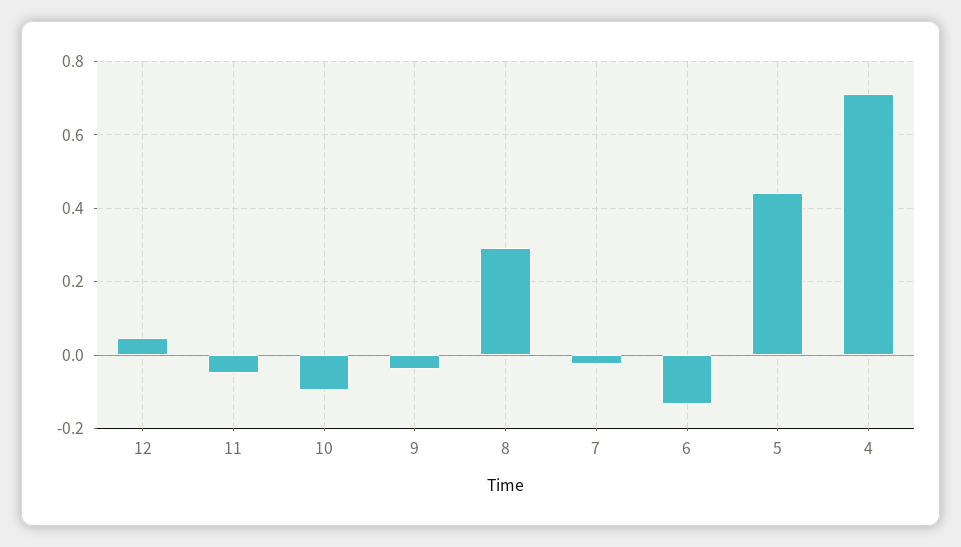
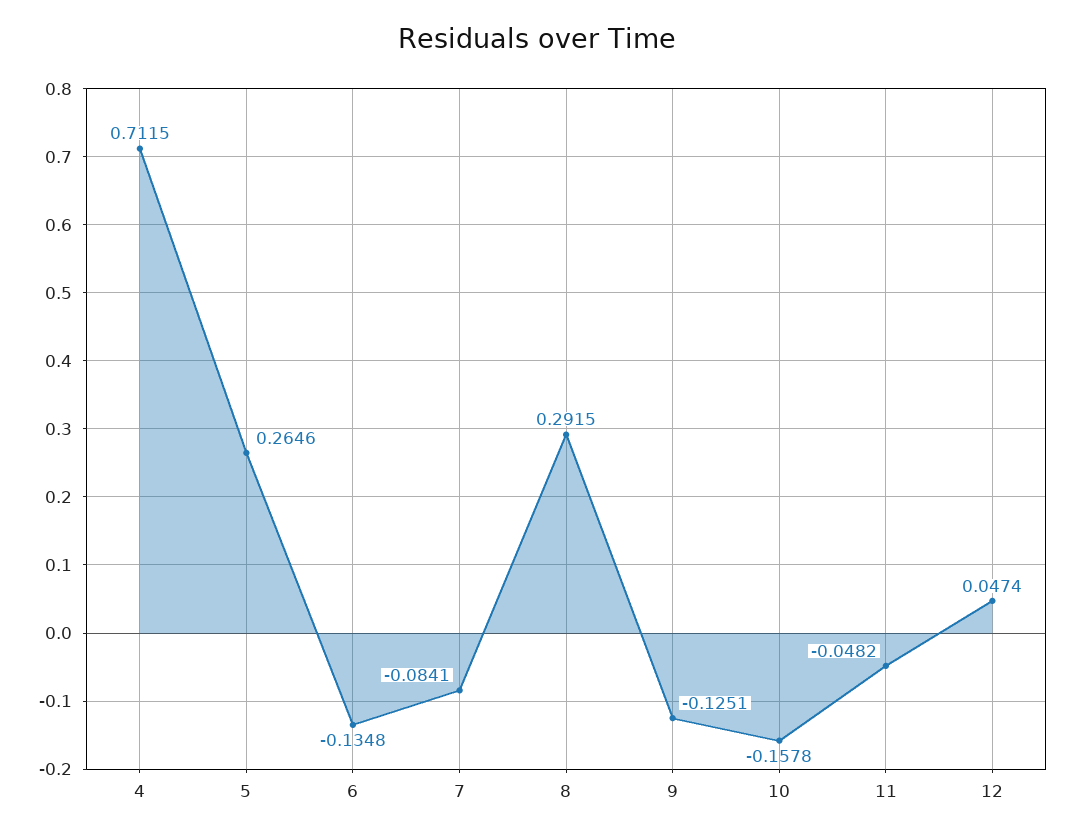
10: -0.1 -> -0.1578
9: -0.04 -> -0.1251
7: -0.02 -> -0.0841
5: 0.44 -> 0.2646

